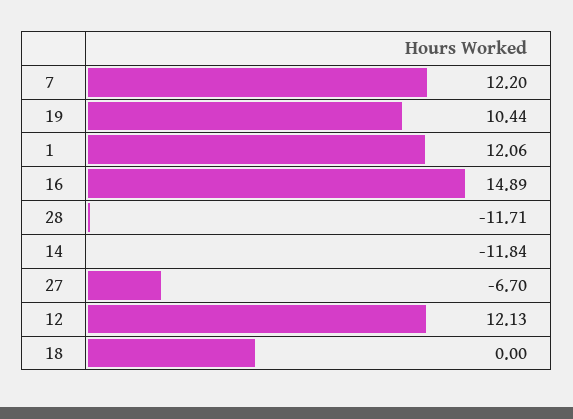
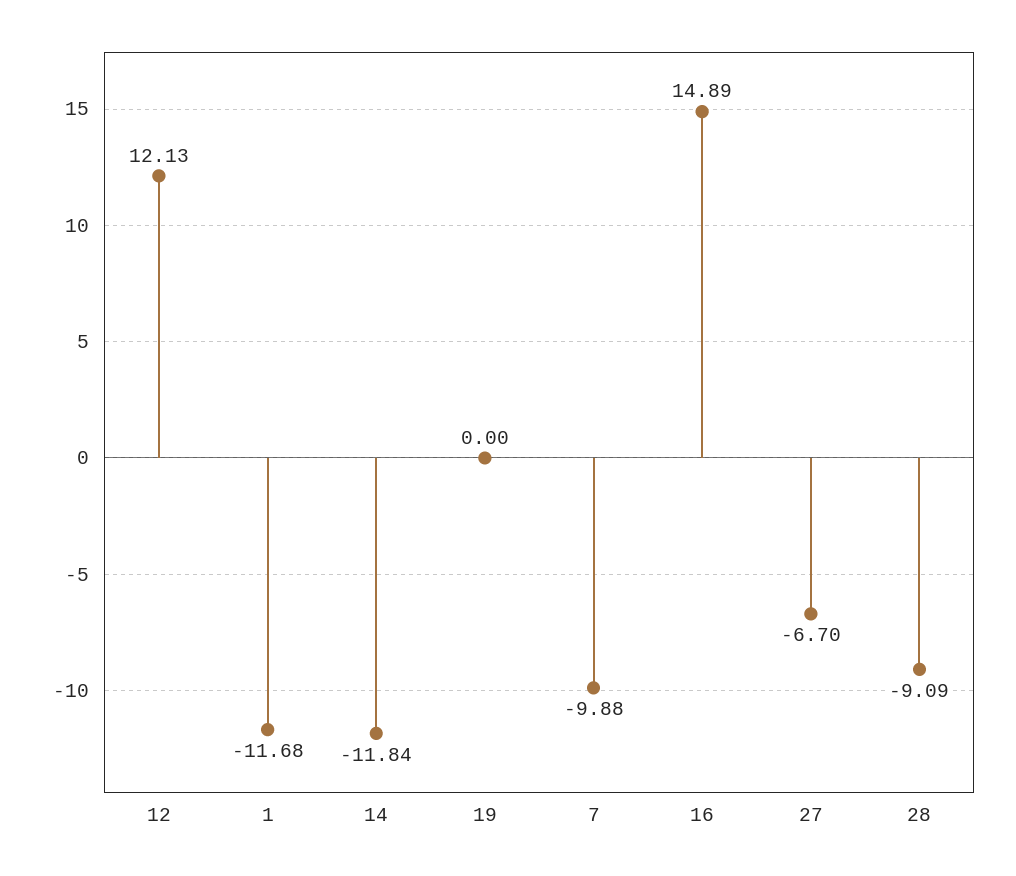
7: 12.2 -> -9.88
19: 10.44 -> 0
1: 12.06 -> -11.68
28: -11.71 -> -9.09
18: 0 -> none

